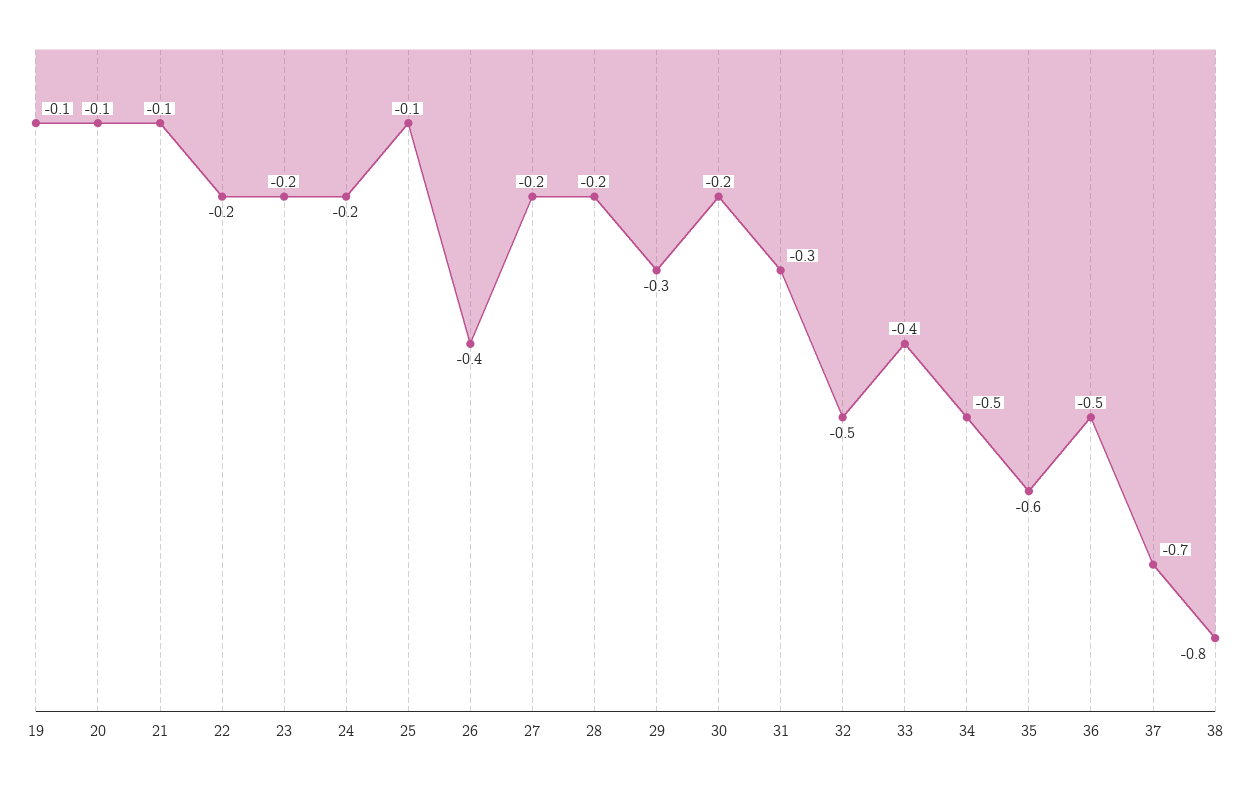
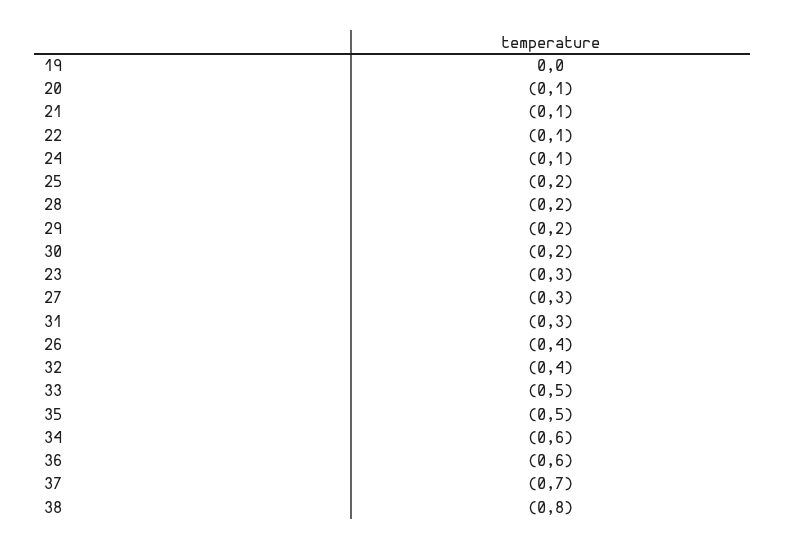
19: -0.1 -> 0
22: -0.2 -> -0.1
23: -0.2 -> -0.3
24: -0.2 -> -0.1
25: -0.1 -> -0.2
27: -0.2 -> -0.3
29: -0.3 -> -0.2
32: -0.5 -> -0.4
33: -0.4 -> -0.5
34: -0.5 -> -0.6
35: -0.6 -> -0.5
36: -0.5 -> -0.6

